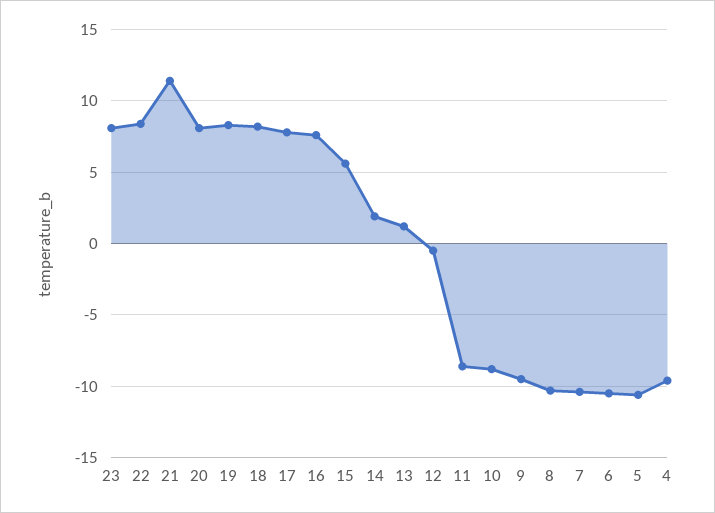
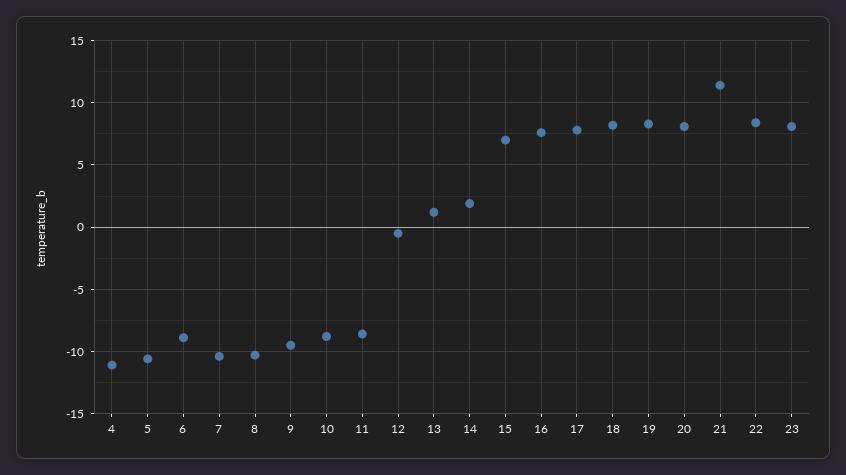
15: 5.5 -> 7
6: -10.5 -> -9
4: -9.5 -> -11

